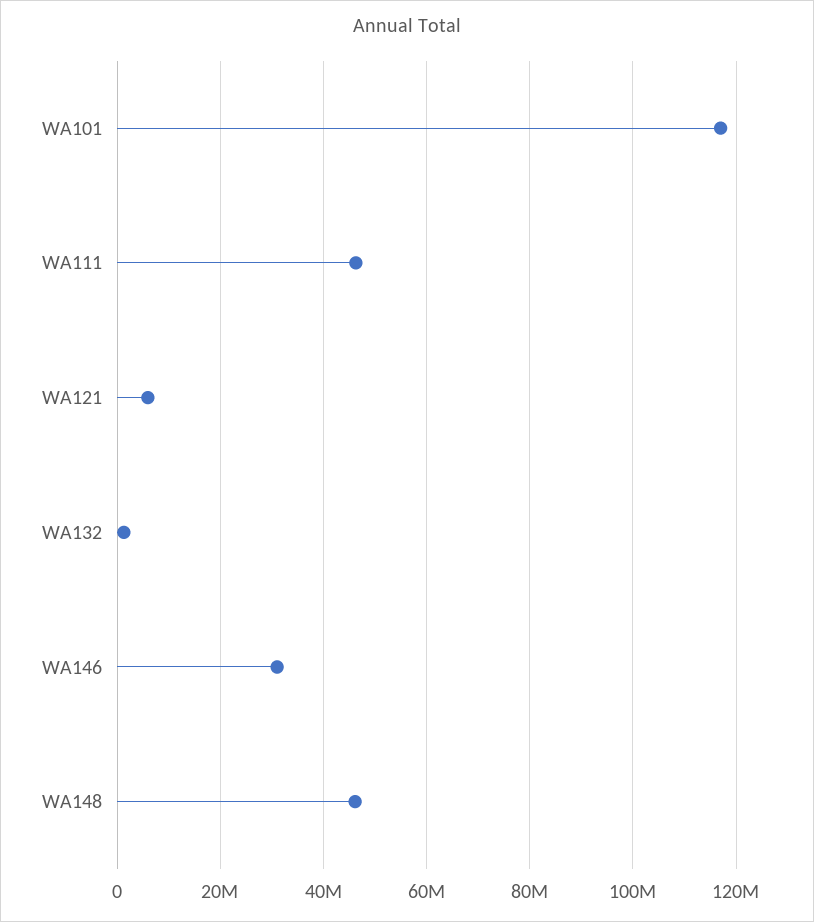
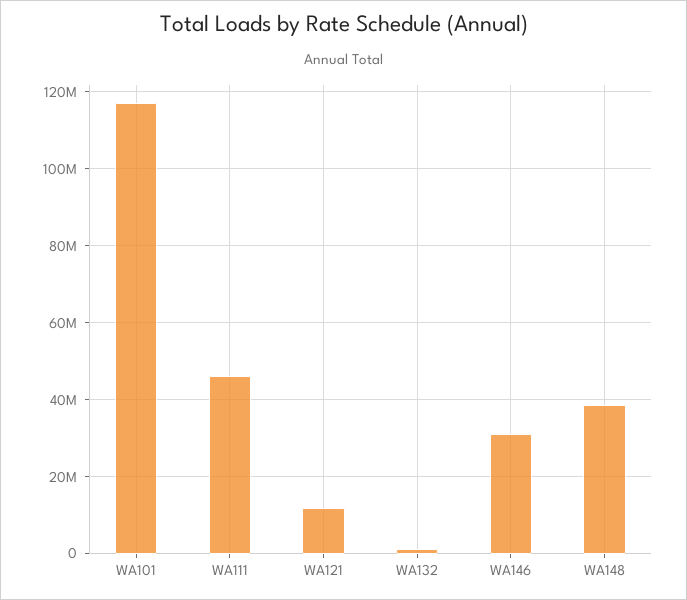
WA121: 6000000 -> 12000000
WA148: 46000000 -> 38000000

